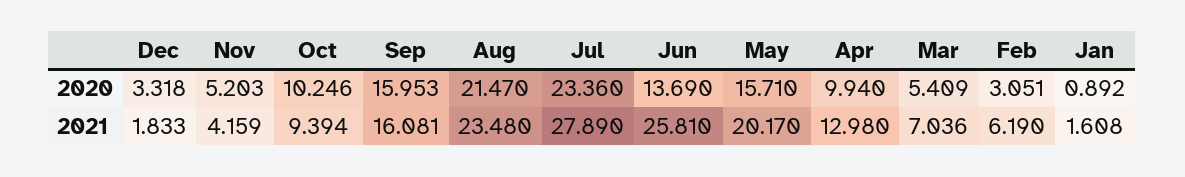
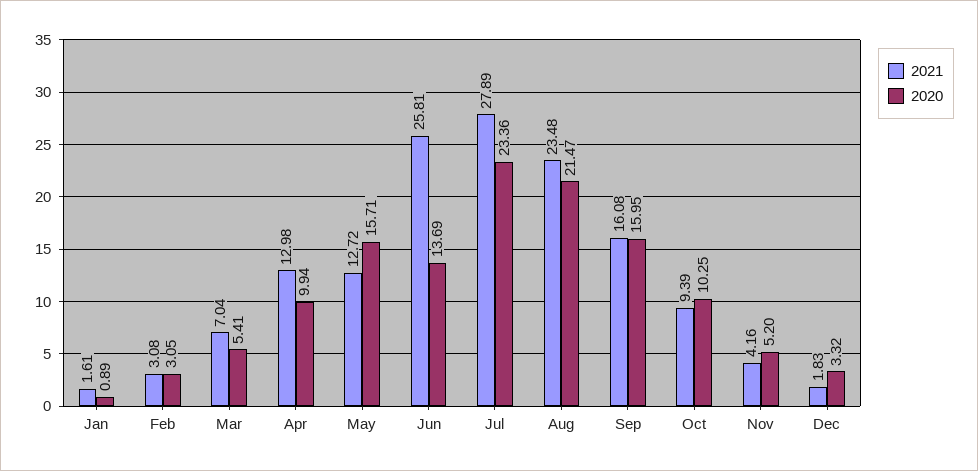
2021, May: 20.17 -> 12.72
2021, Feb: 6.19 -> 3.08

